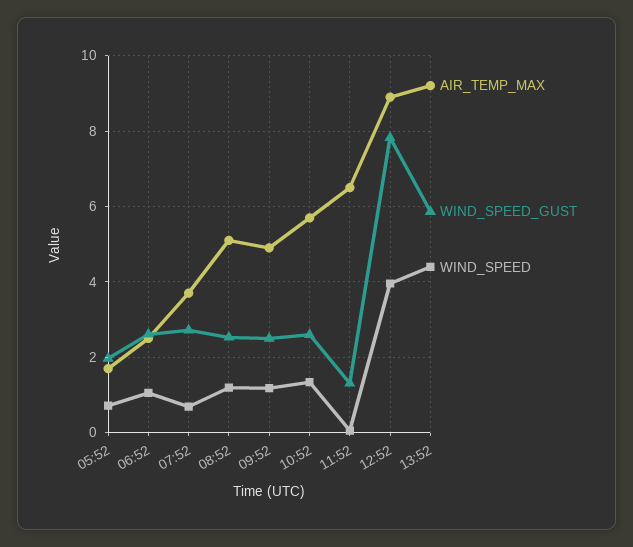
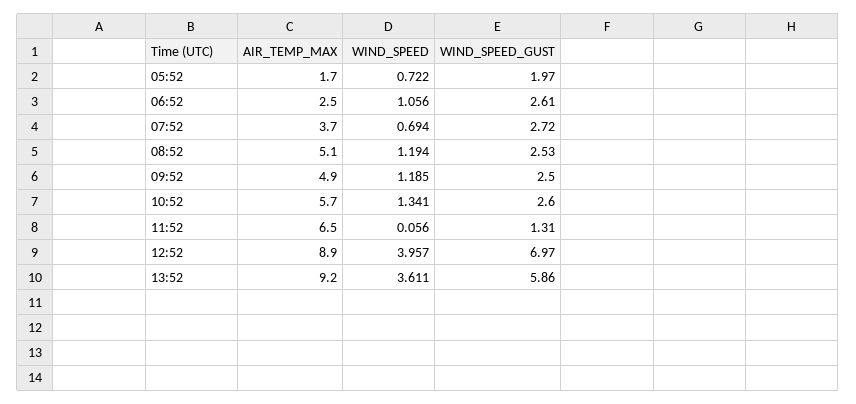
WIND_SPEED_GUST, 12:52: 7.8 -> 6.97
WIND_SPEED, 13:52: 4.4 -> 3.611

